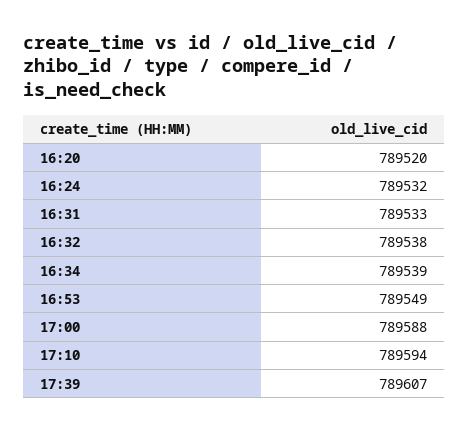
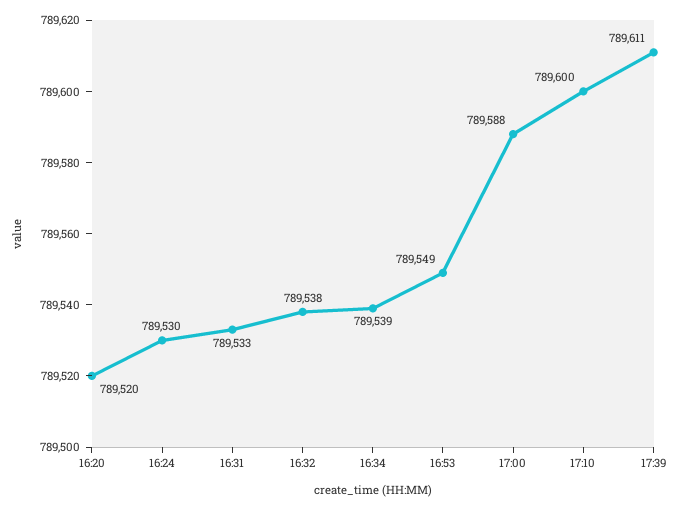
16:24: 789532 -> 789530
17:10: 789594 -> 789600
17:39: 789607 -> 789611

